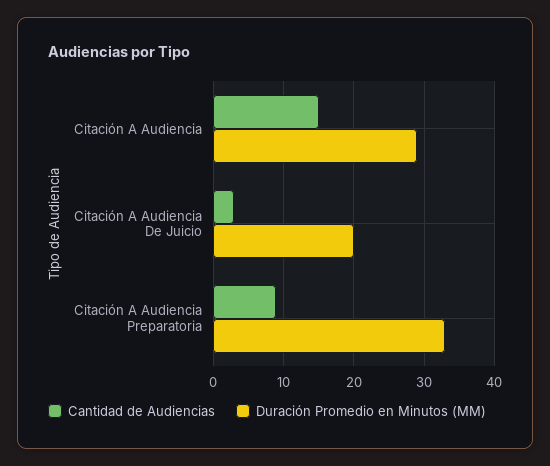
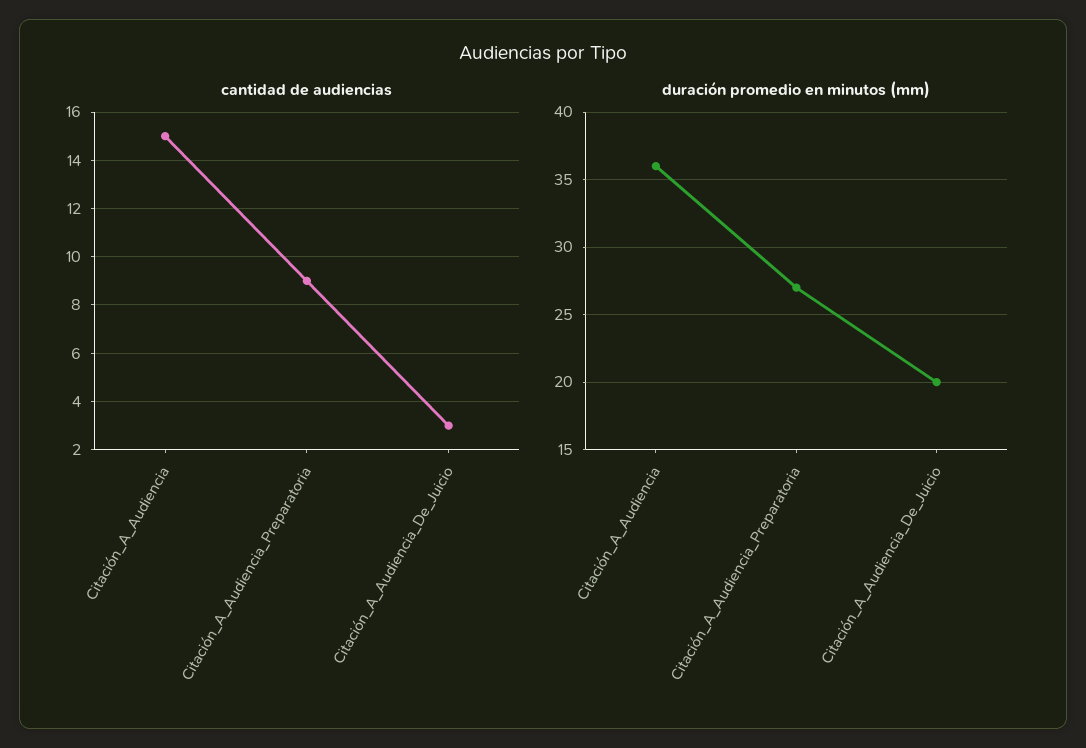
Duración Promedio en Minutos (MM), Citación A Audiencia: 29 -> 36
Duración Promedio en Minutos (MM), Citación A Audiencia Preparatoria: 33 -> 27

